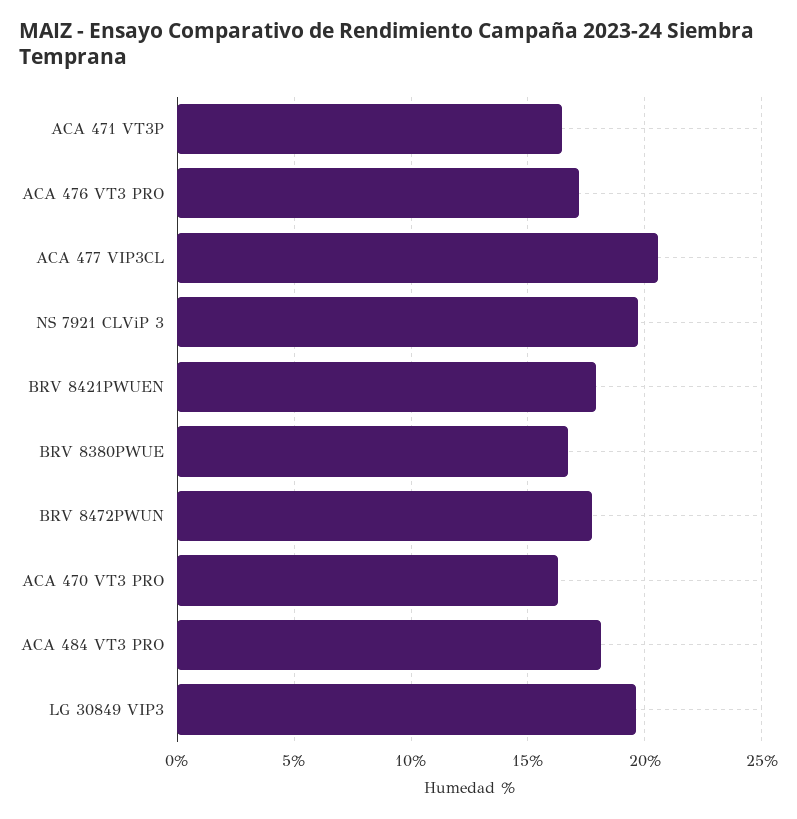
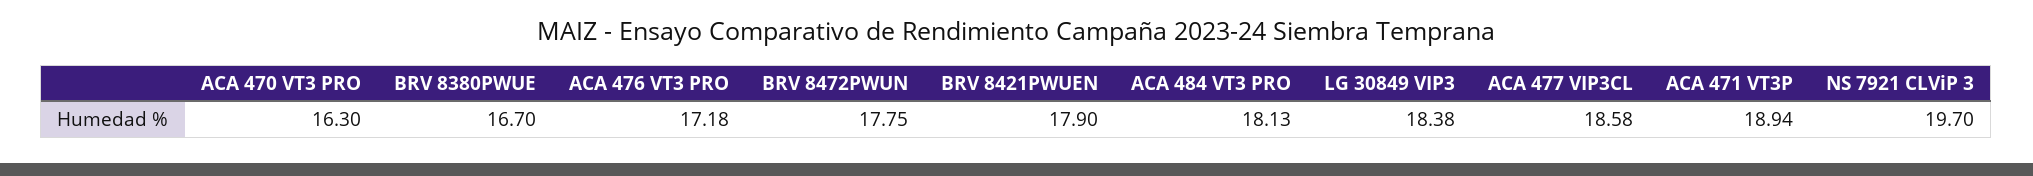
ACA 471 VT3P: 16.5 -> 18.94
ACA 477 VIP3CL: 20.5 -> 18.58
LG 30849 VIP3: 19.5 -> 18.38

